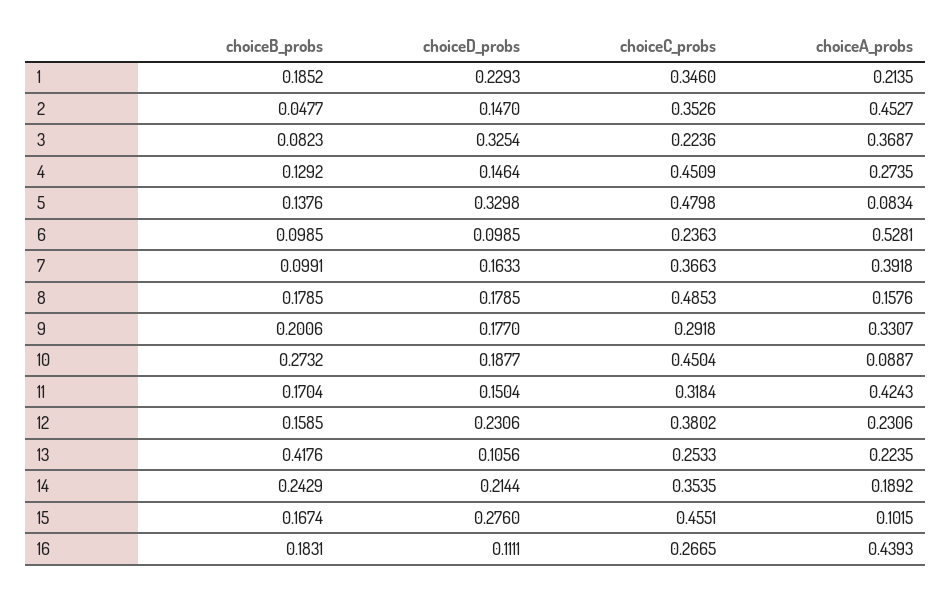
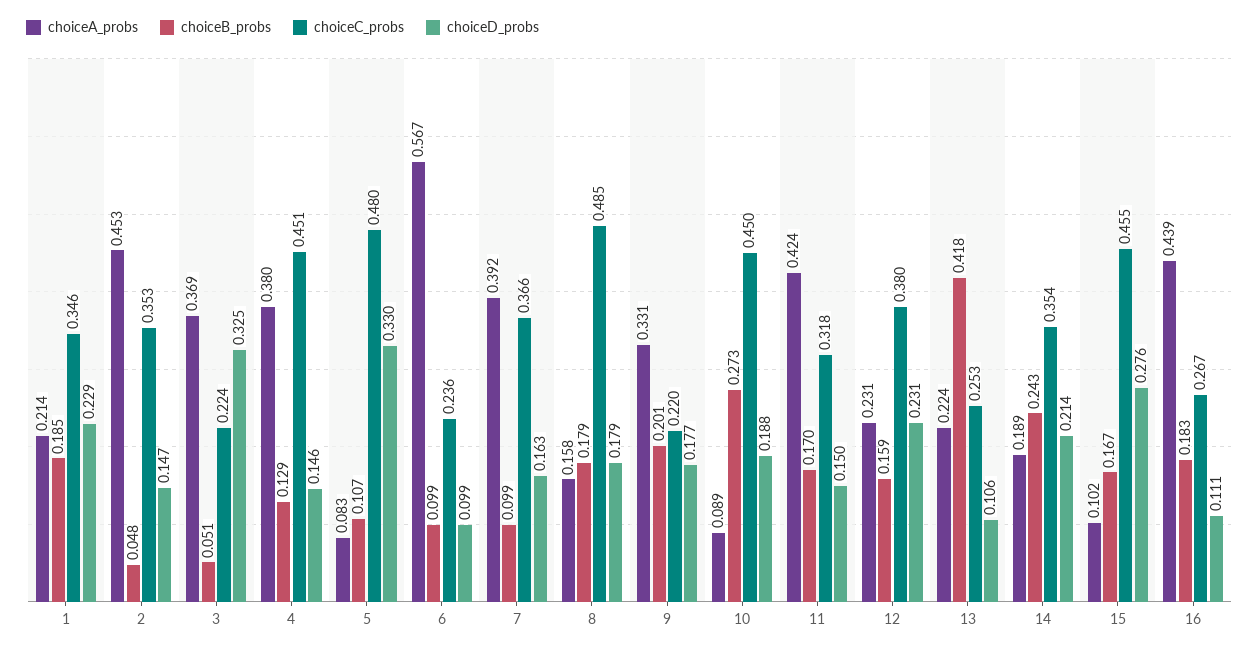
choiceB_probs, 3: 0.0823 -> 0.051
choiceA_probs, 4: 0.2735 -> 0.38
choiceB_probs, 5: 0.1376 -> 0.107
choiceA_probs, 6: 0.5281 -> 0.567
choiceC_probs, 9: 0.2918 -> 0.22

